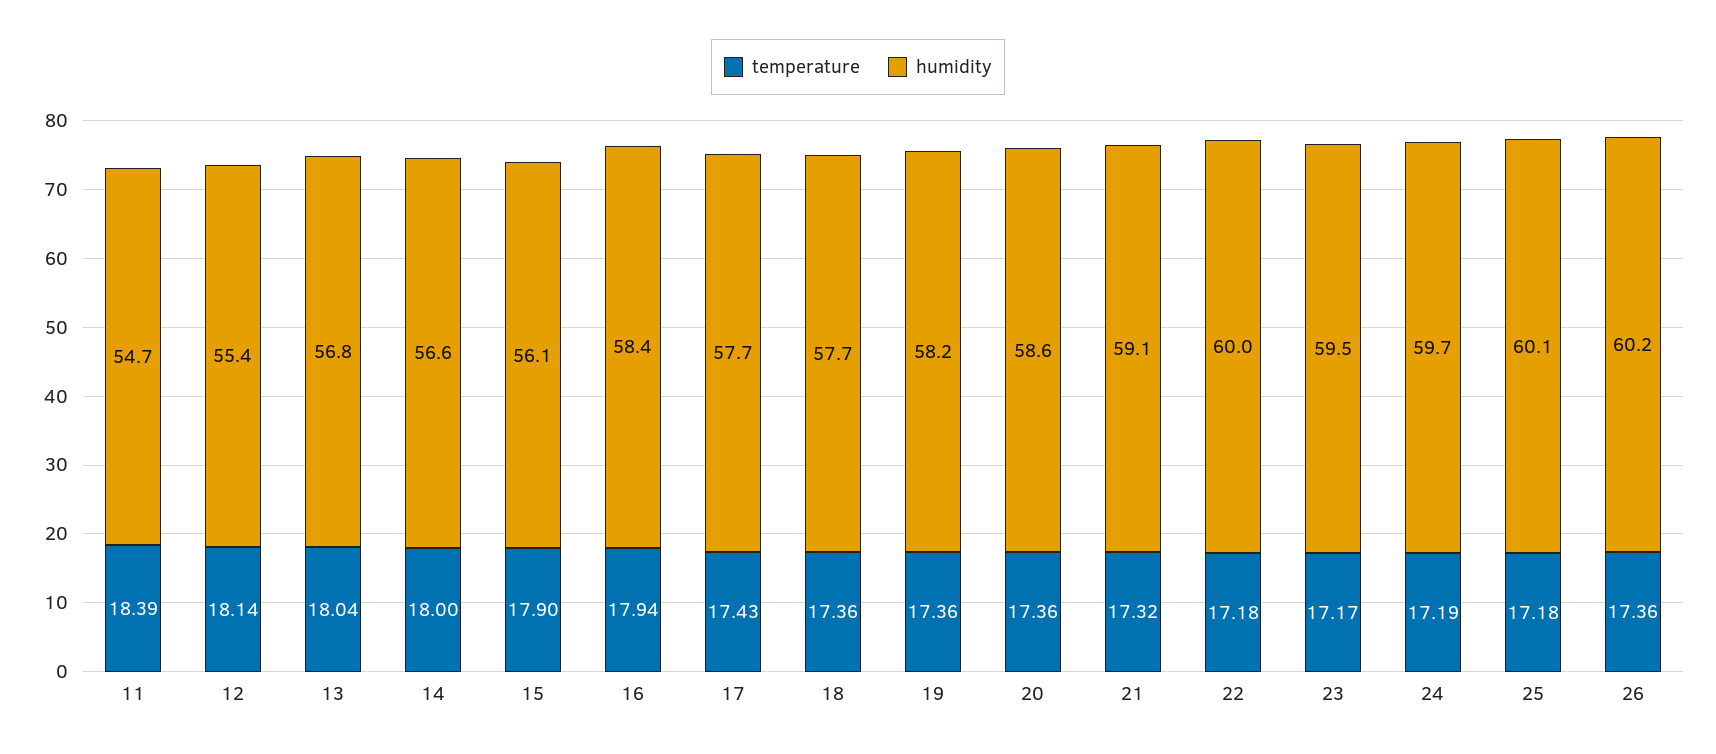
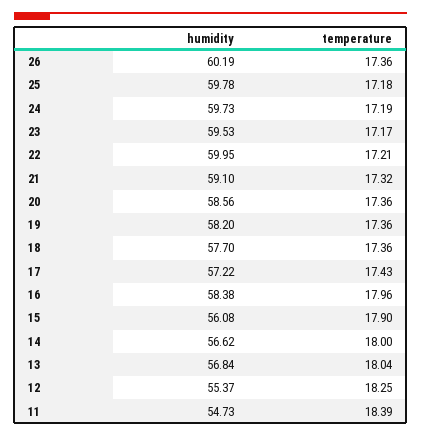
temperature, 12: 18.14 -> 18.25
temperature, 16: 17.94 -> 17.96
humidity, 17: 57.7 -> 57.22
temperature, 22: 17.18 -> 17.21
humidity, 25: 60.1 -> 59.78

